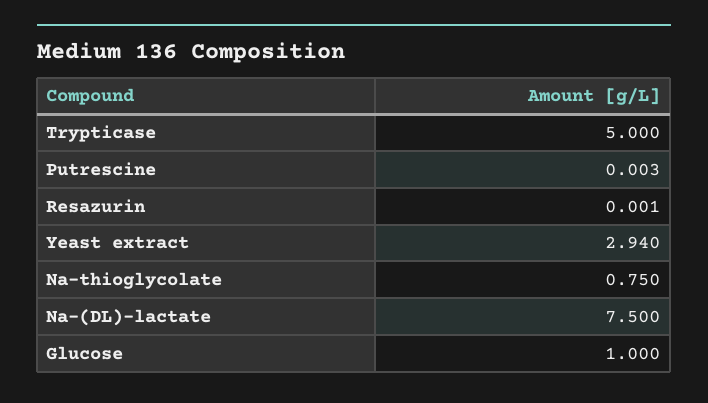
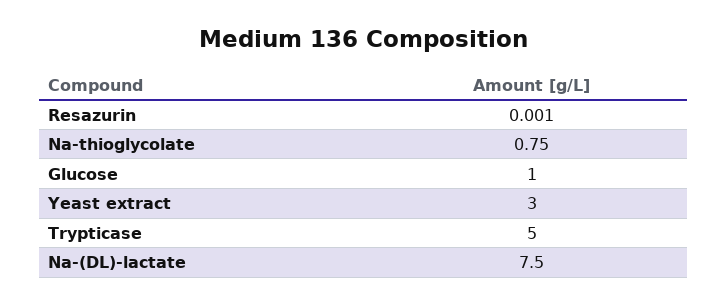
Putrescine: 0.003 -> none
Yeast extract: 2.94 -> 3

